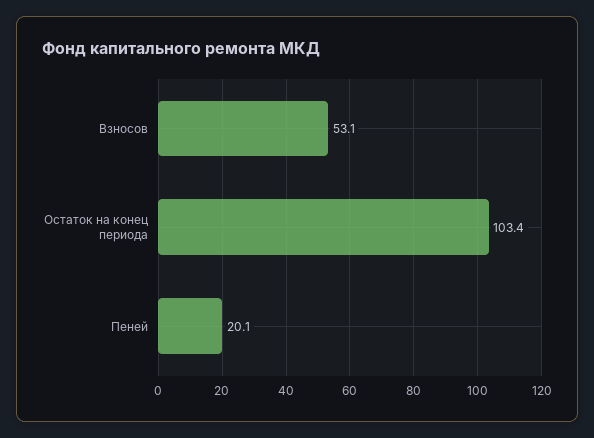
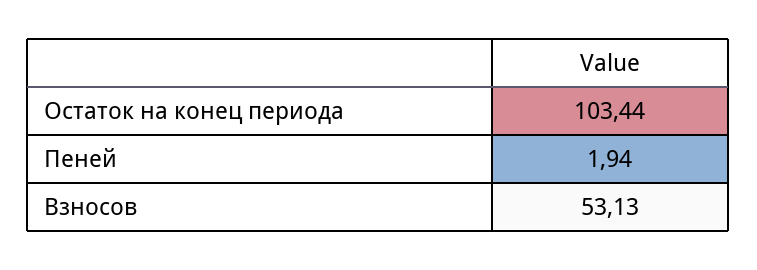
Пеней: 20.1 -> 1.94

